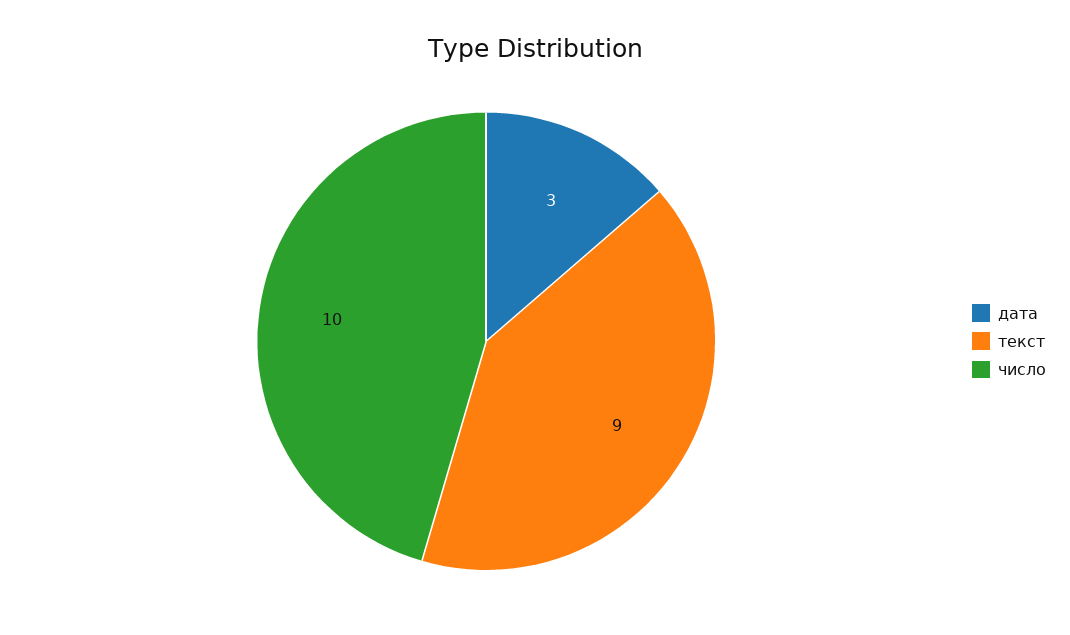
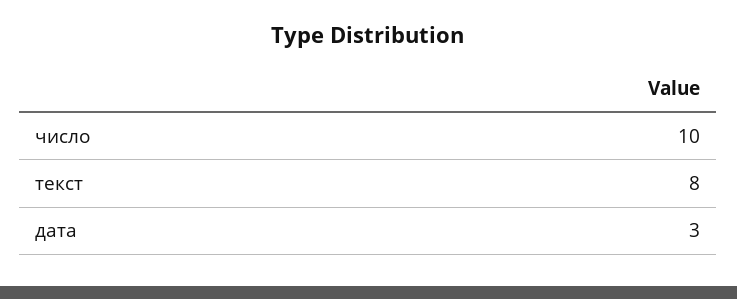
текст: 9 -> 8

